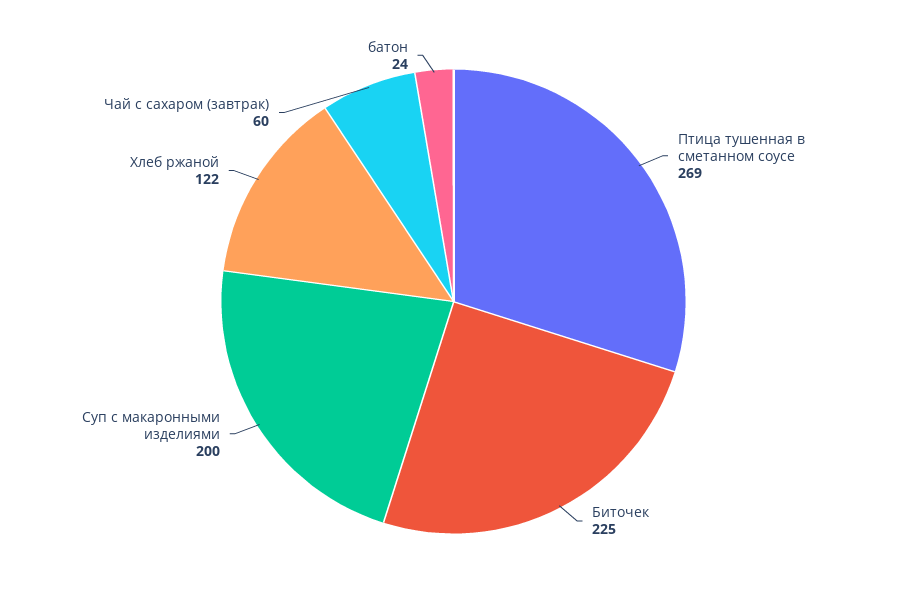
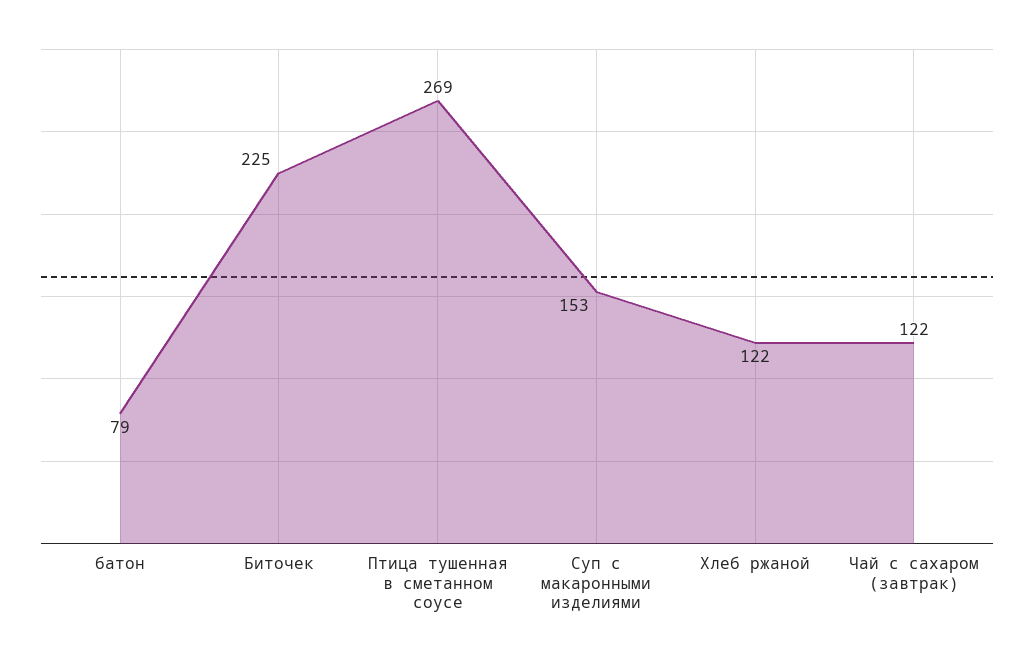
Суп с макаронными изделиями: 200 -> 153
Чай с сахаром (завтрак): 60 -> 122
батон: 24 -> 79

